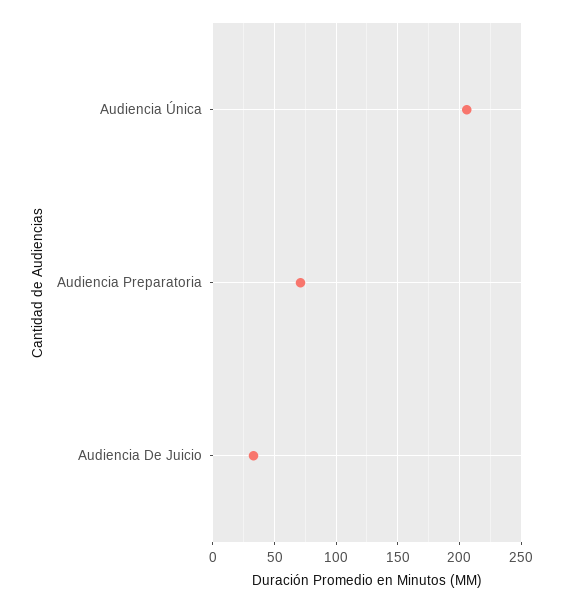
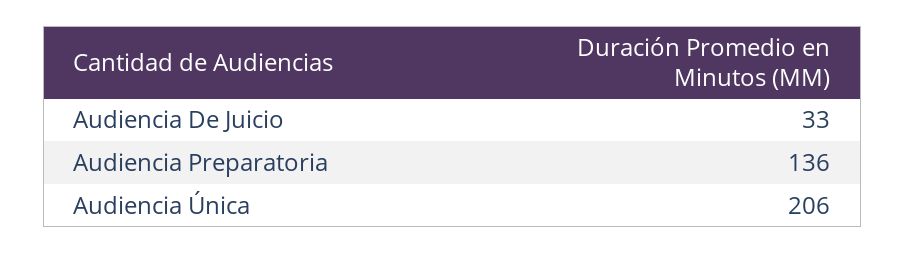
Audiencia Preparatoria: 70 -> 136

